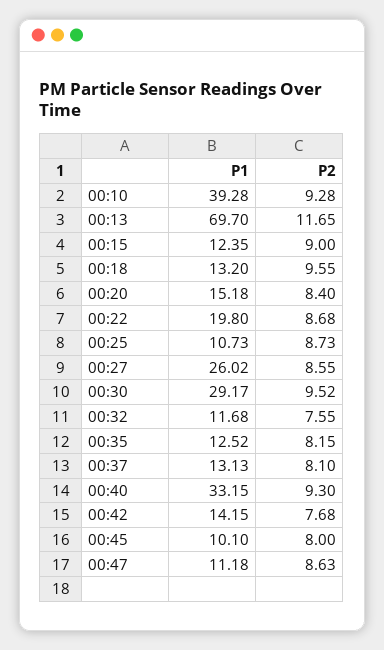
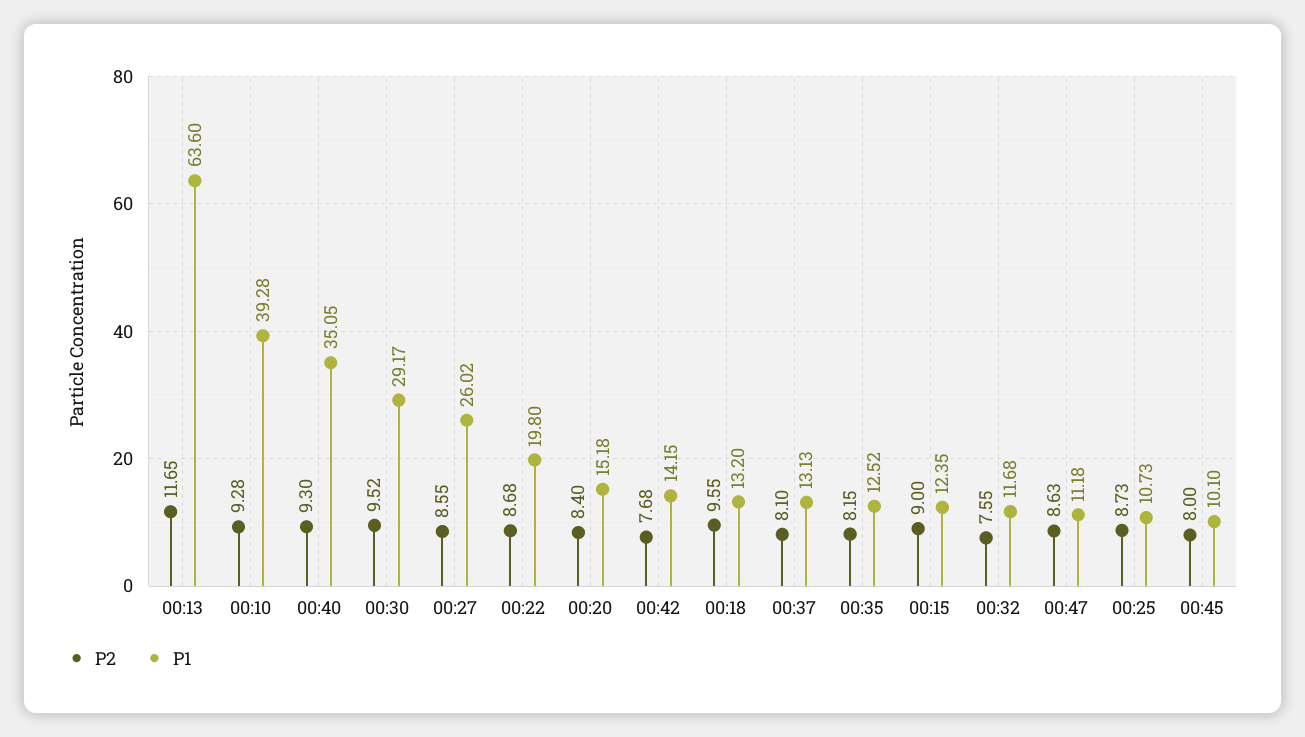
P1, 00:13: 69.7 -> 63.6
P1, 00:40: 33.15 -> 35.05

